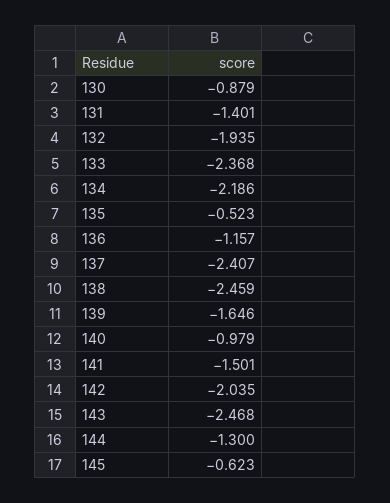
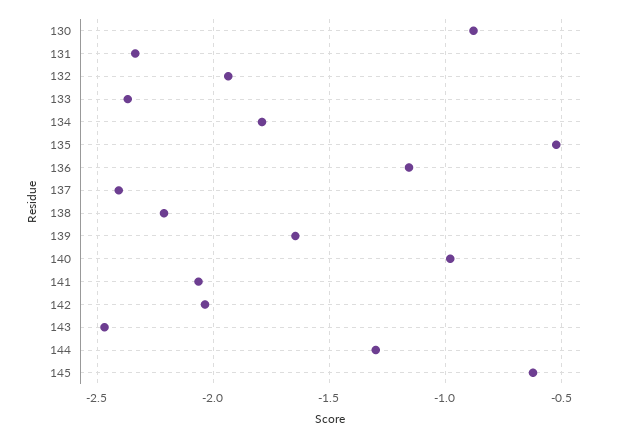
131: -1.401 -> -2.35
134: -2.186 -> -1.8
138: -2.459 -> -2.2
141: -1.501 -> -2.05

